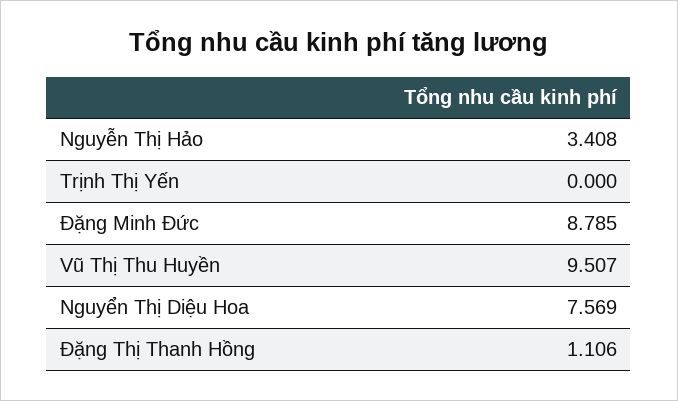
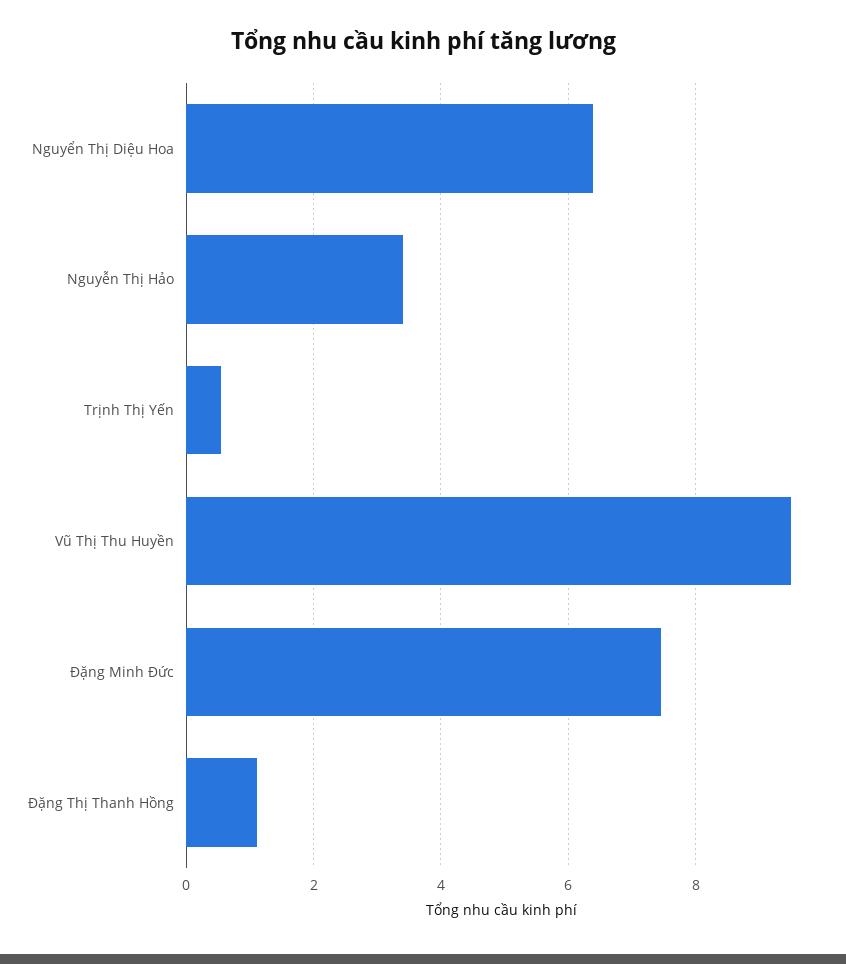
Trịnh Thị Yến: 0 -> 0.6
Đặng Minh Đức: 8.785 -> 7.4
Nguyển Thị Diệu Hoa: 7.569 -> 6.4

